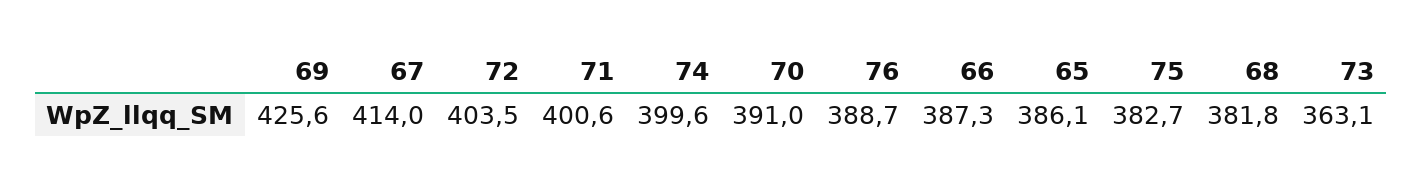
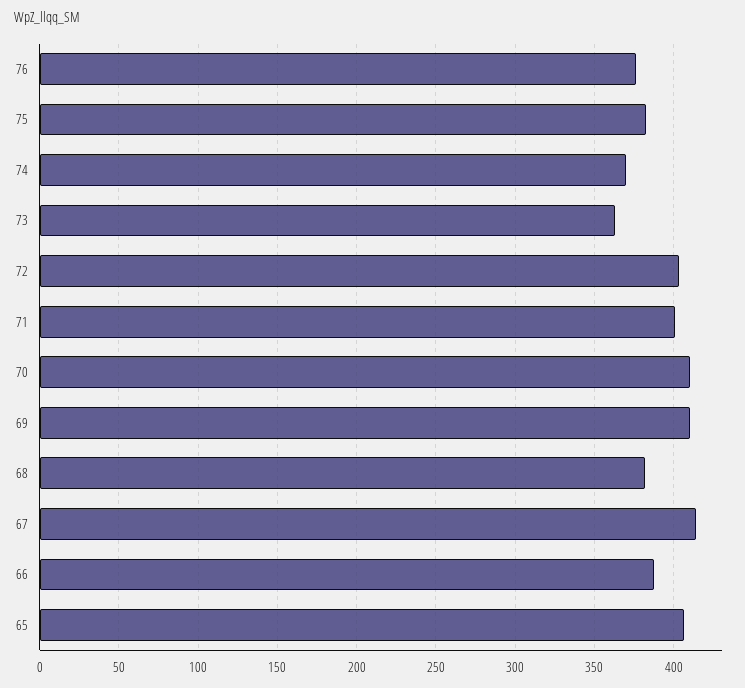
69: 425.6 -> 410
74: 399.6 -> 370
70: 391 -> 410
76: 388.7 -> 375
65: 386.1 -> 405

